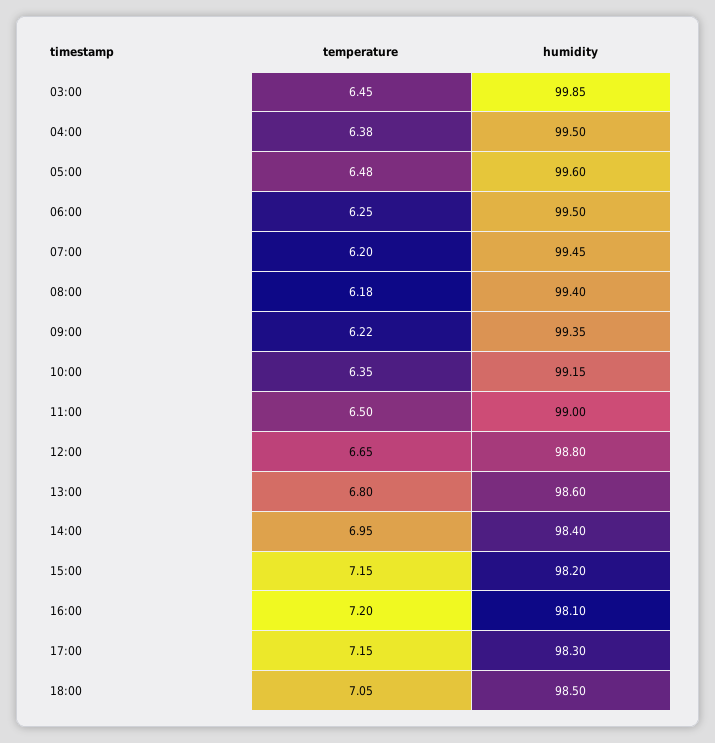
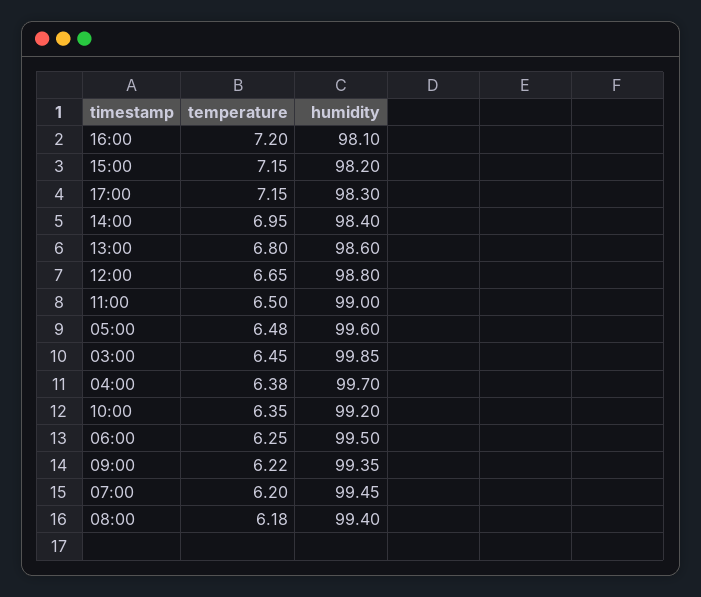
humidity, 04:00: 99.5 -> 99.7
humidity, 10:00: 99.15 -> 99.2
temperature, 18:00: 7.05 -> none
humidity, 18:00: 98.5 -> none

